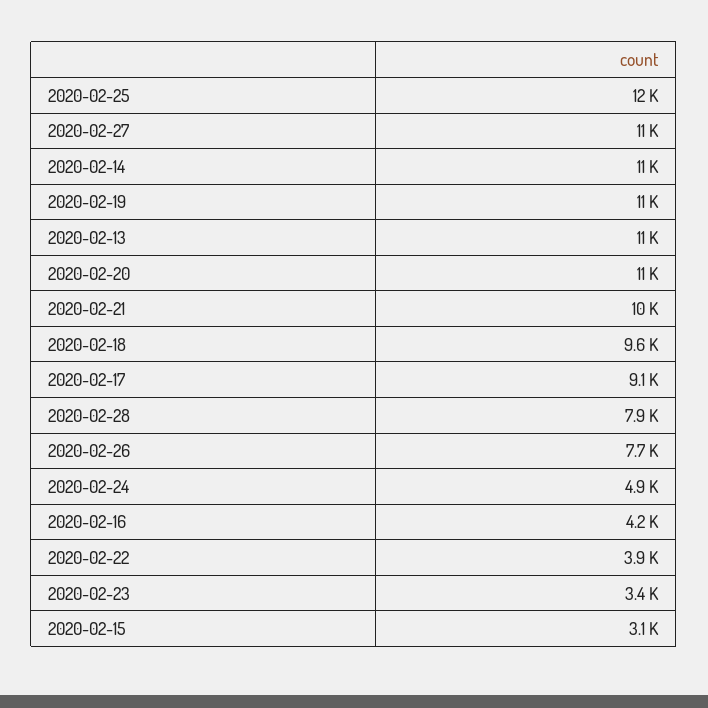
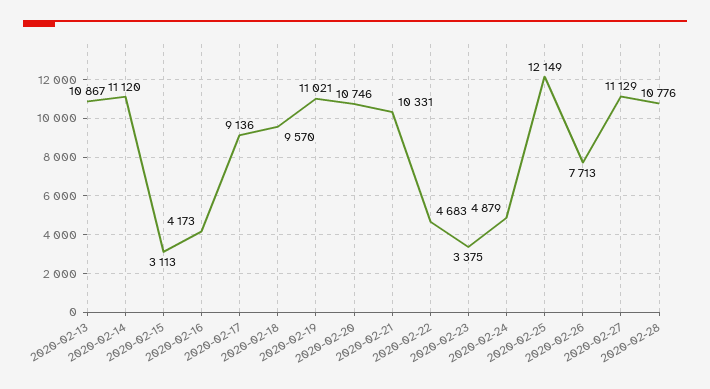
2020-02-28: 7900 -> 10776
2020-02-22: 3900 -> 4683

